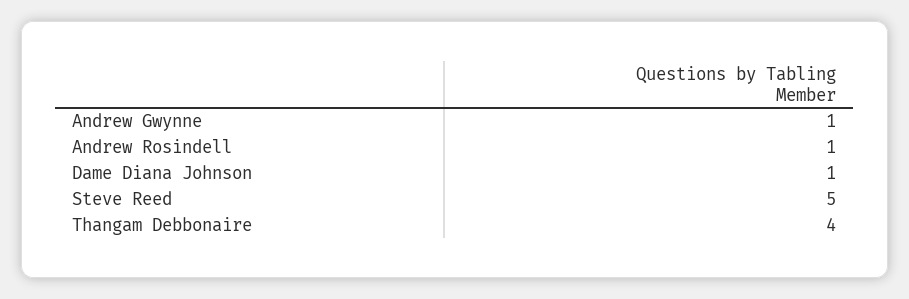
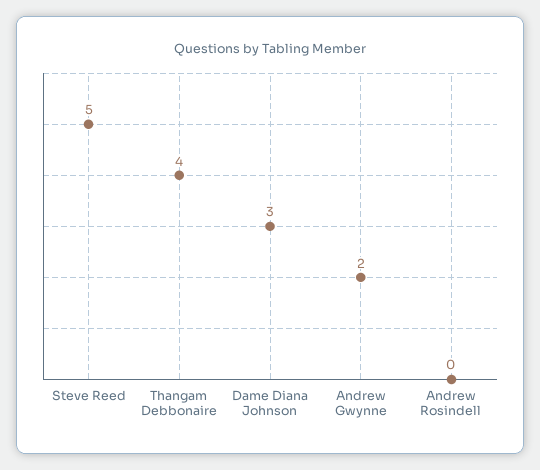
Andrew Gwynne: 1 -> 2
Andrew Rosindell: 1 -> 0
Dame Diana Johnson: 1 -> 3

